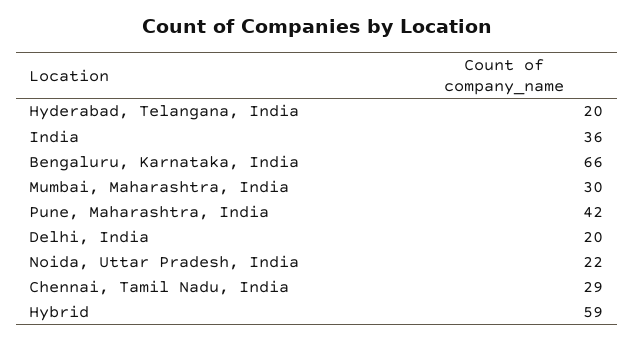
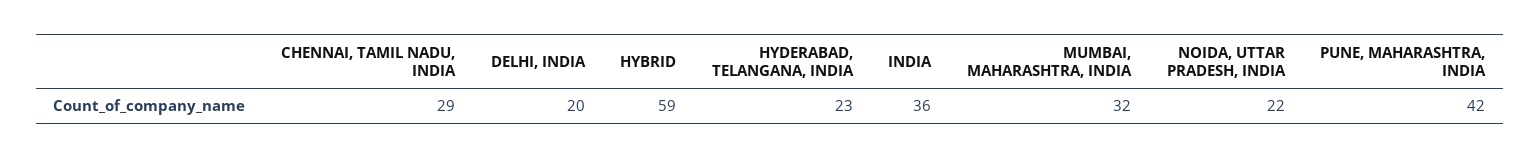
Hyderabad, Telangana, India: 20 -> 23
Bengaluru, Karnataka, India: 66 -> none
Mumbai, Maharashtra, India: 30 -> 32

